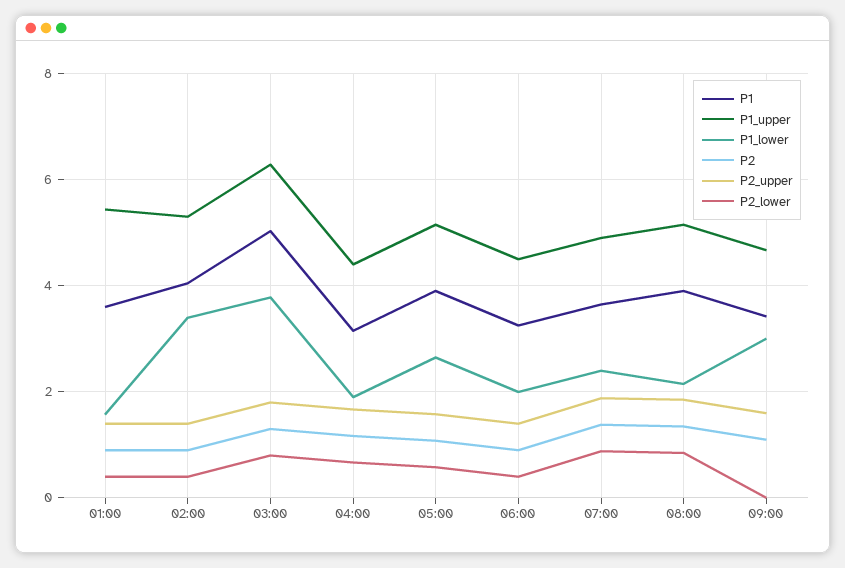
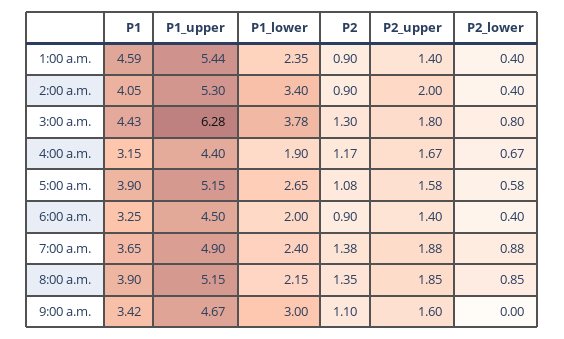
P1, 01:00: 3.6 -> 4.59
P1_lower, 01:00: 1.6 -> 2.35
P2_upper, 02:00: 1.4 -> 2
P1, 03:00: 5 -> 4.43

